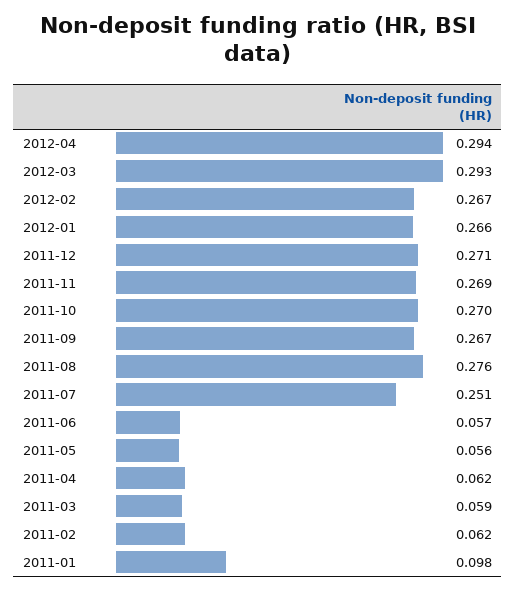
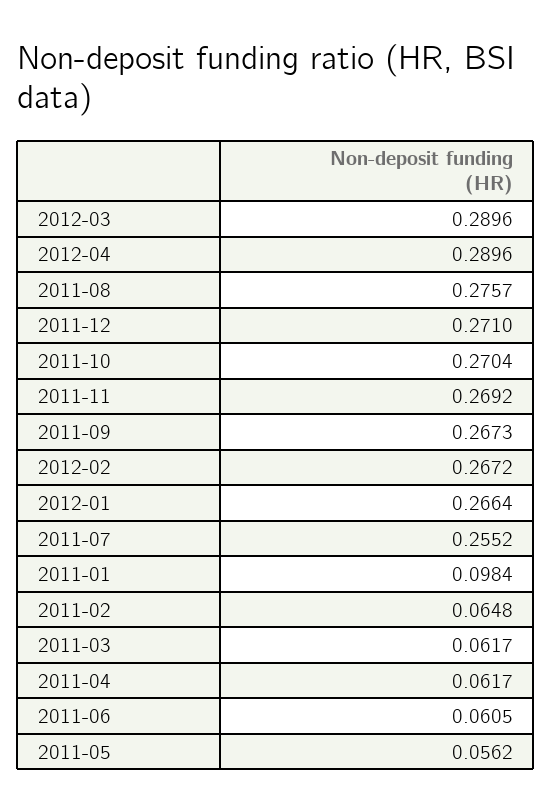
2012-04: 0.294 -> 0.2896
2012-03: 0.293 -> 0.2896
2011-07: 0.251 -> 0.2552
2011-06: 0.057 -> 0.0605
2011-03: 0.059 -> 0.0617
2011-02: 0.062 -> 0.0648

